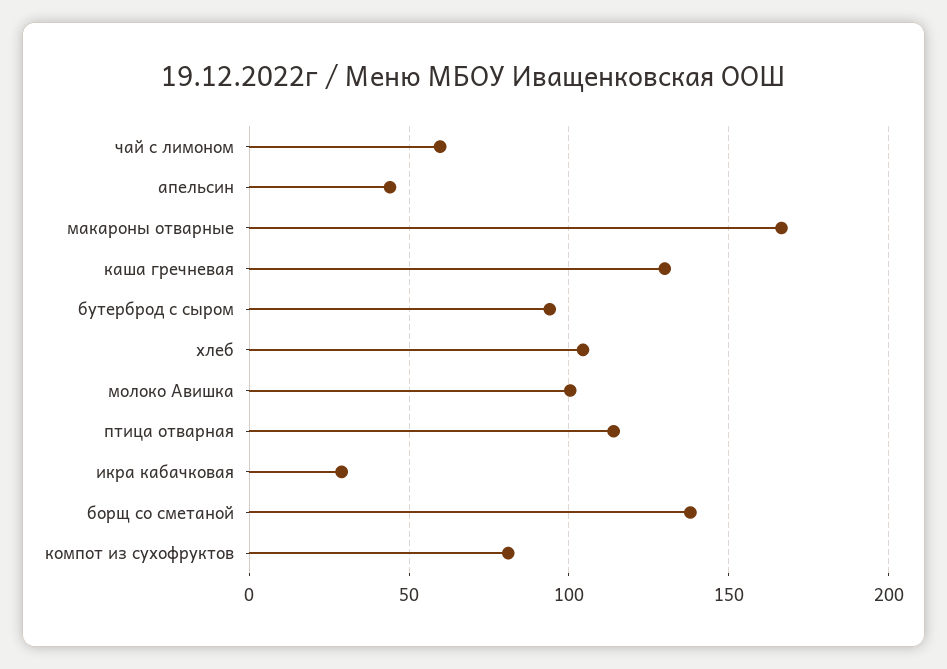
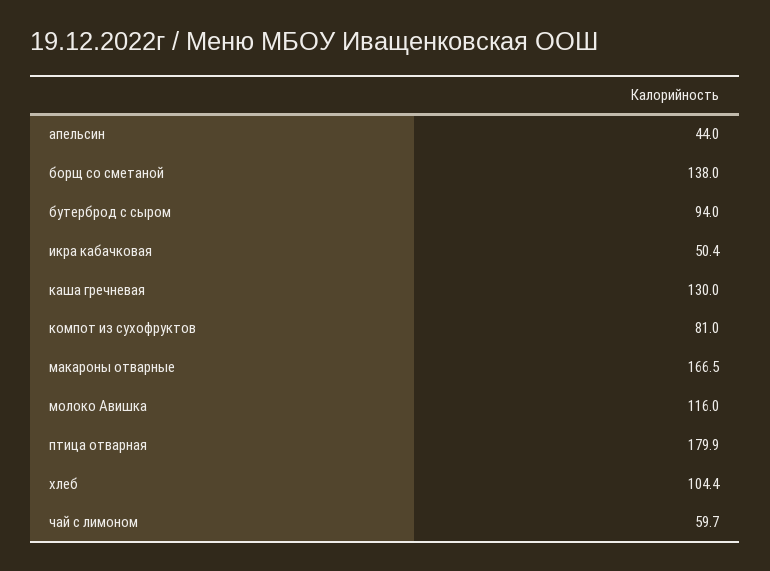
молоко Авишка: 100 -> 116
птица отварная: 115 -> 179.9
икра кабачковая: 30 -> 50.4

